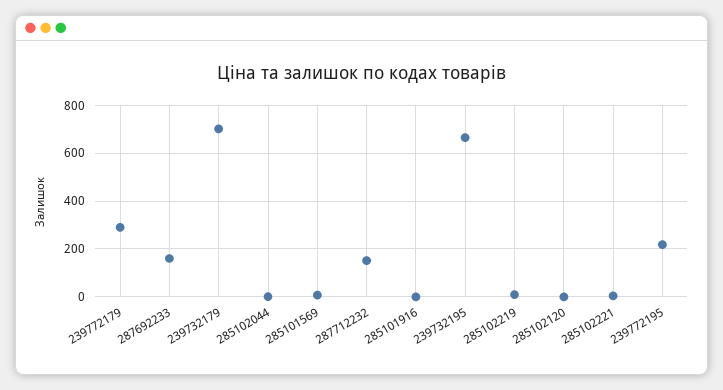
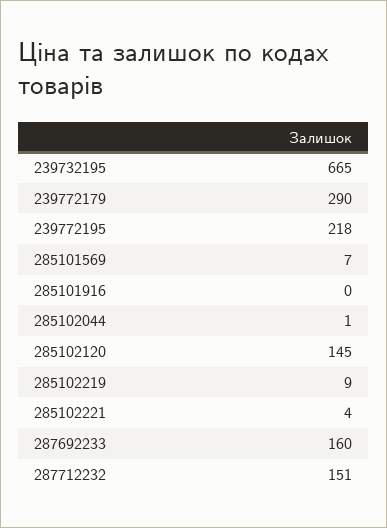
239732179: 700 -> none
285102120: 0 -> 145

